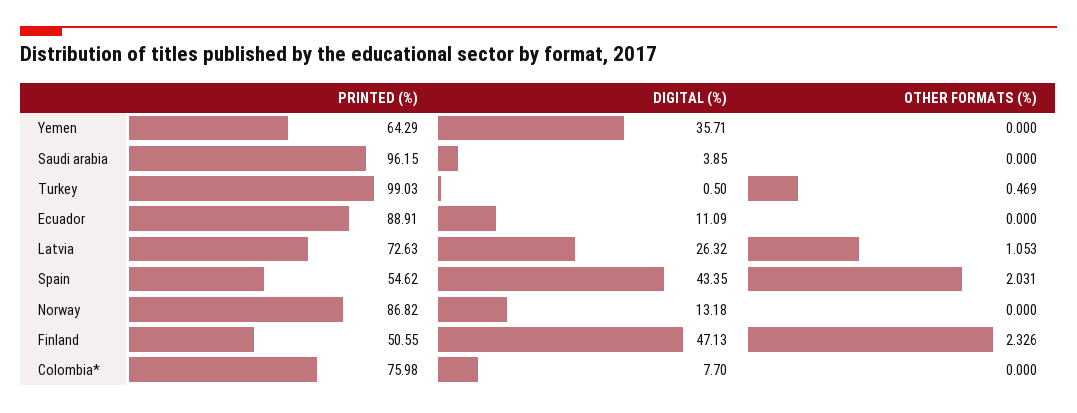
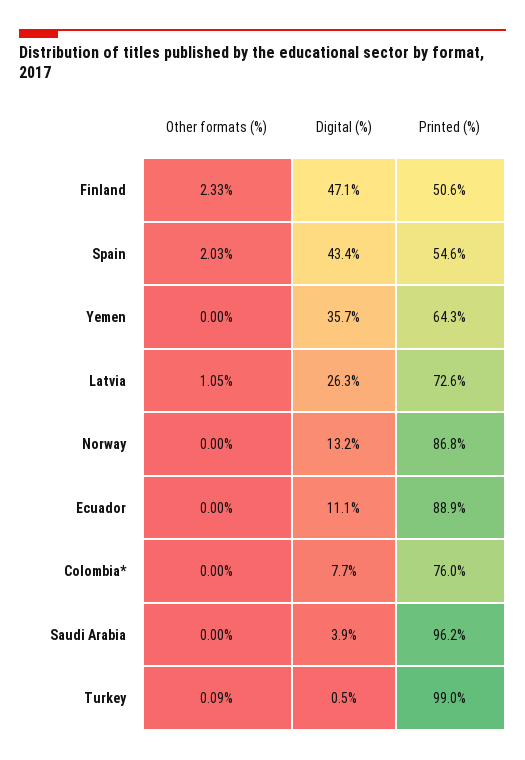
OTHER FORMATS (%), Turkey: 0.469 -> 0.09

